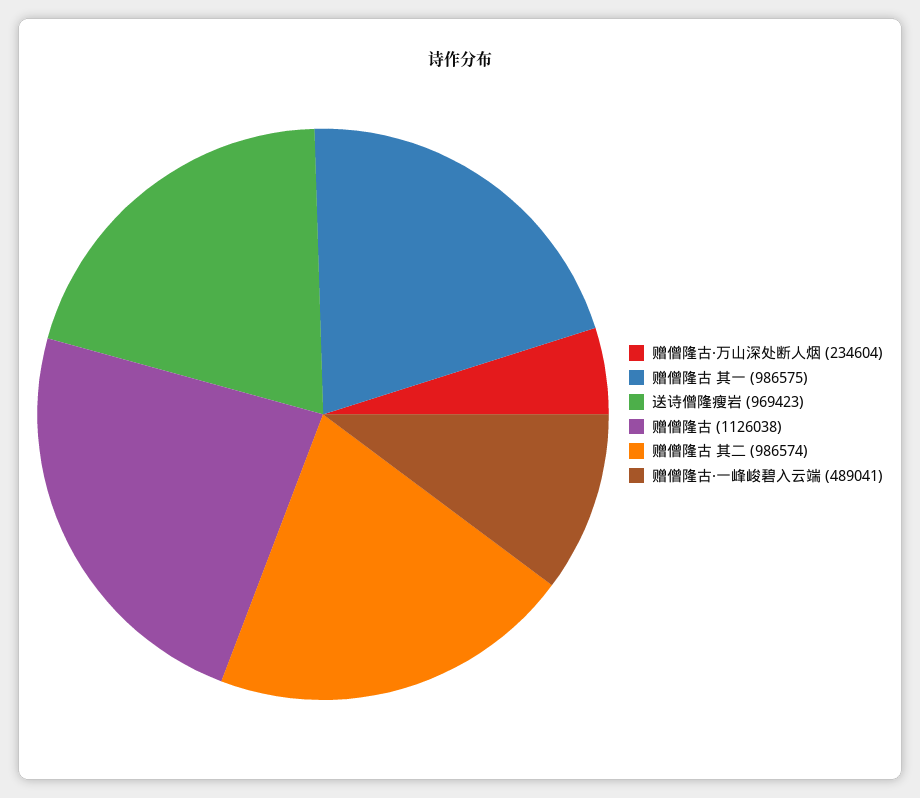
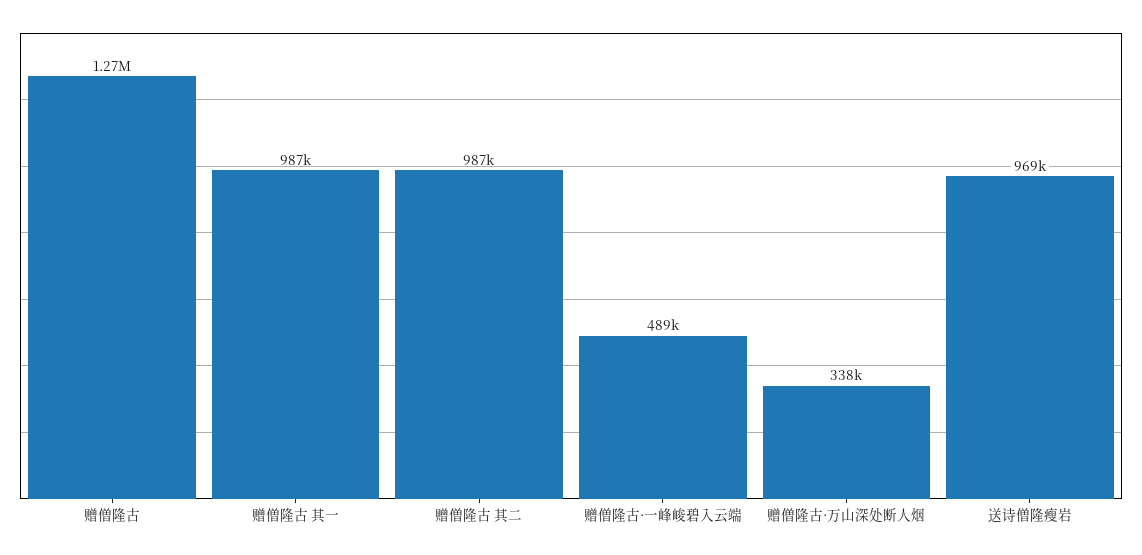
赠僧隆古·万山深处断人烟: 234604 -> 338000
赠僧隆古: 1126038 -> 1270000

